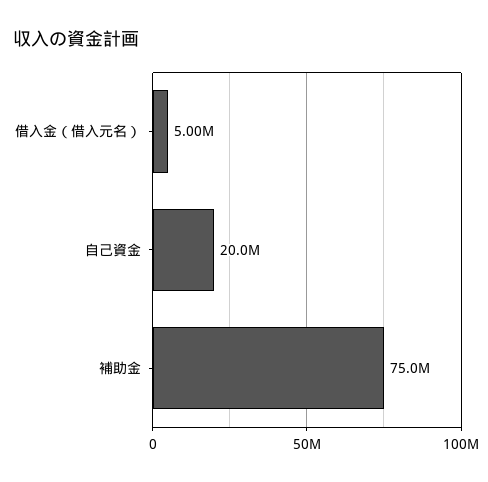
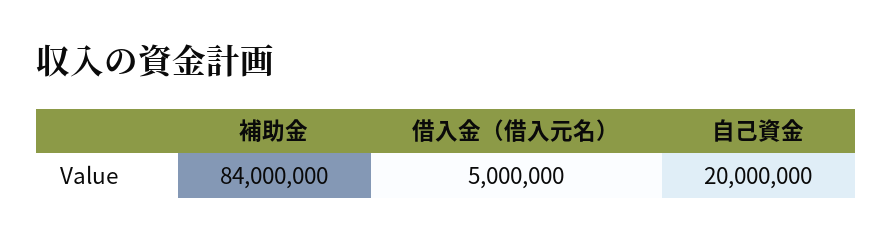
補助金: 75000000 -> 84000000

